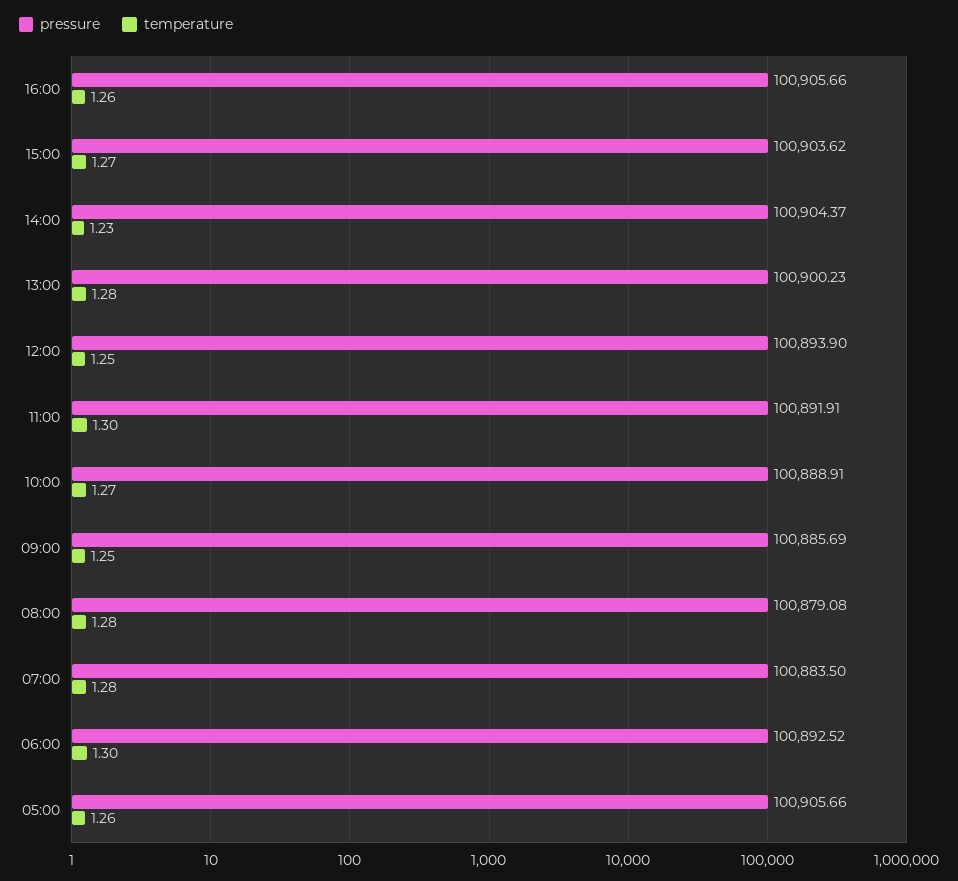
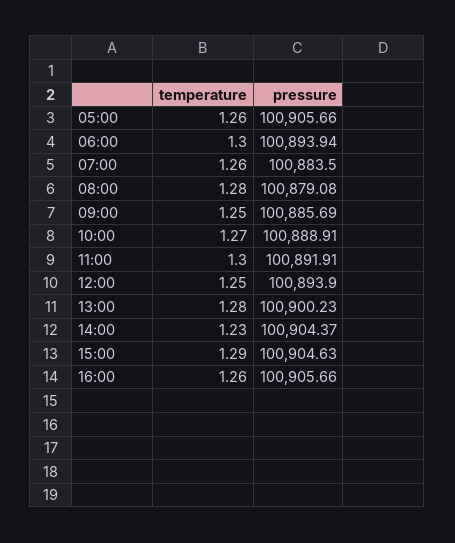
pressure, 15:00: 100903.62 -> 100904.63
temperature, 15:00: 1.27 -> 1.29
temperature, 07:00: 1.28 -> 1.26
pressure, 06:00: 100892.52 -> 100893.94

